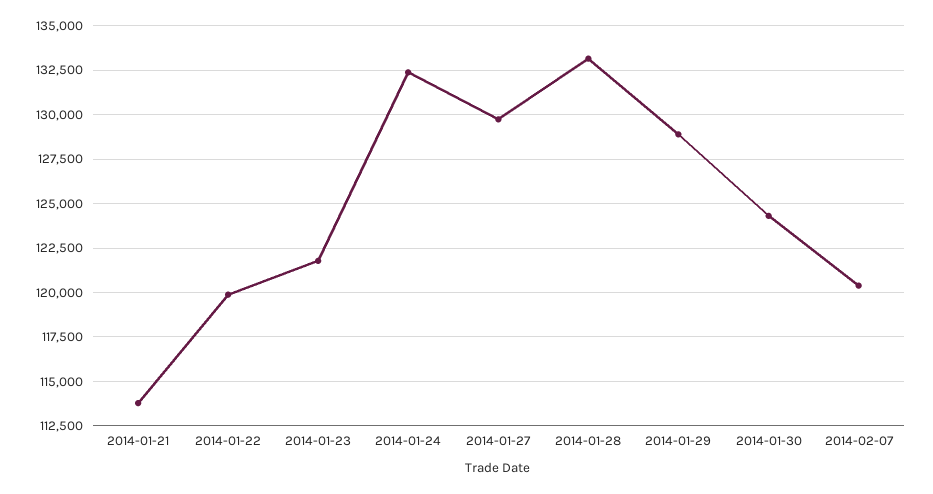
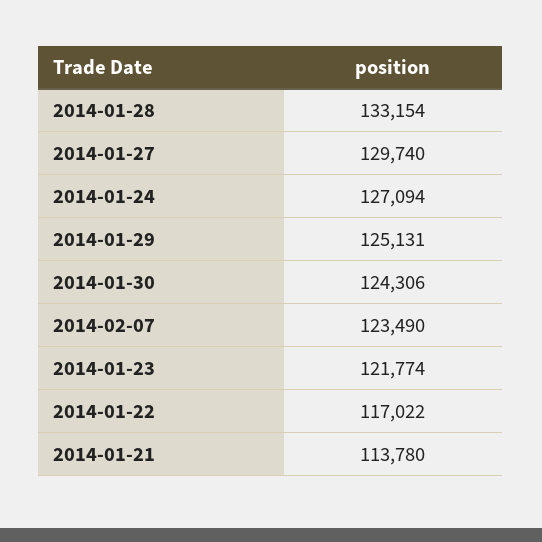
2014-01-22: 120000 -> 117022
2014-01-24: 132500 -> 127094
2014-01-29: 129000 -> 125131
2014-02-07: 120500 -> 123490

